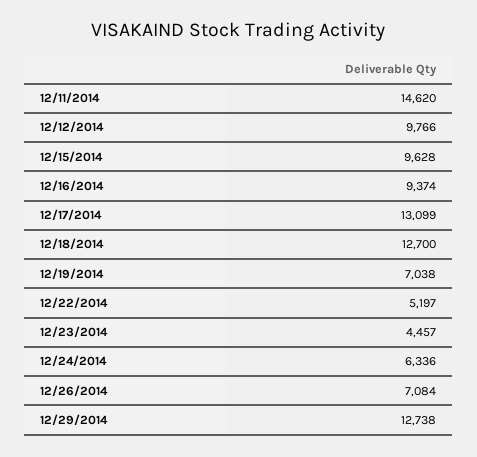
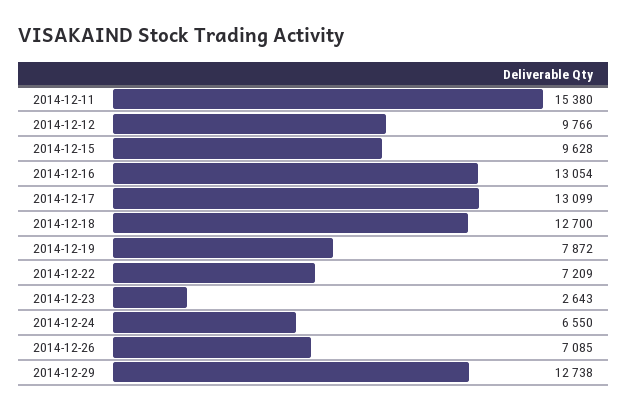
12/11/2014: 14620 -> 15380
12/16/2014: 9374 -> 13054
12/19/2014: 7038 -> 7872
12/22/2014: 5197 -> 7209
12/23/2014: 4457 -> 2643
12/24/2014: 6336 -> 6550
12/26/2014: 7084 -> 7085

